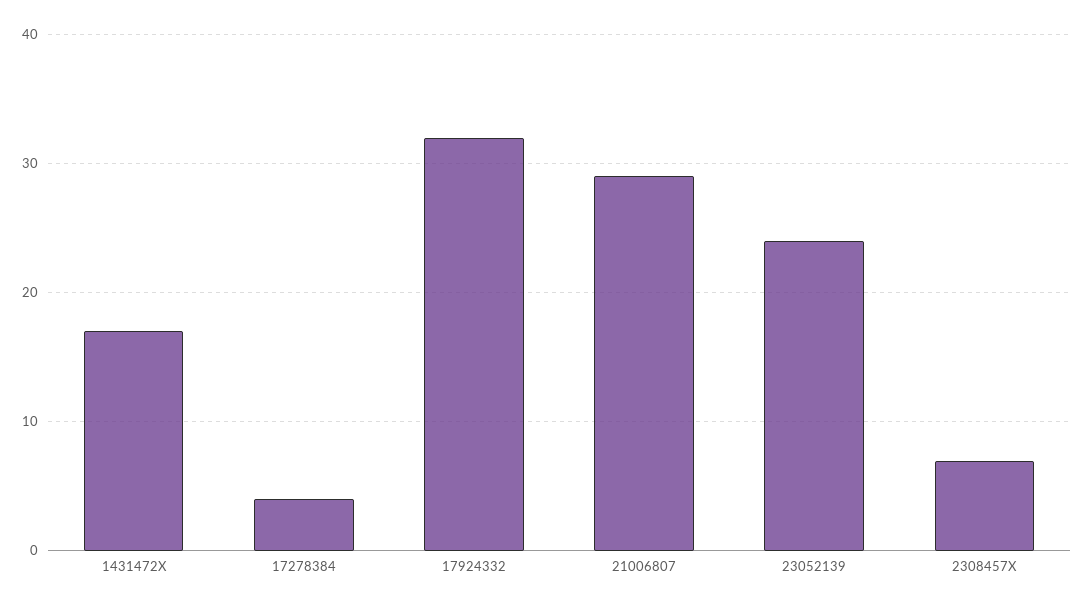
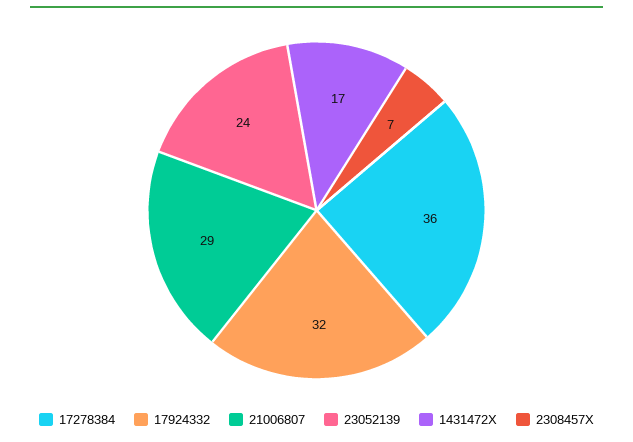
17278384: 4 -> 36

